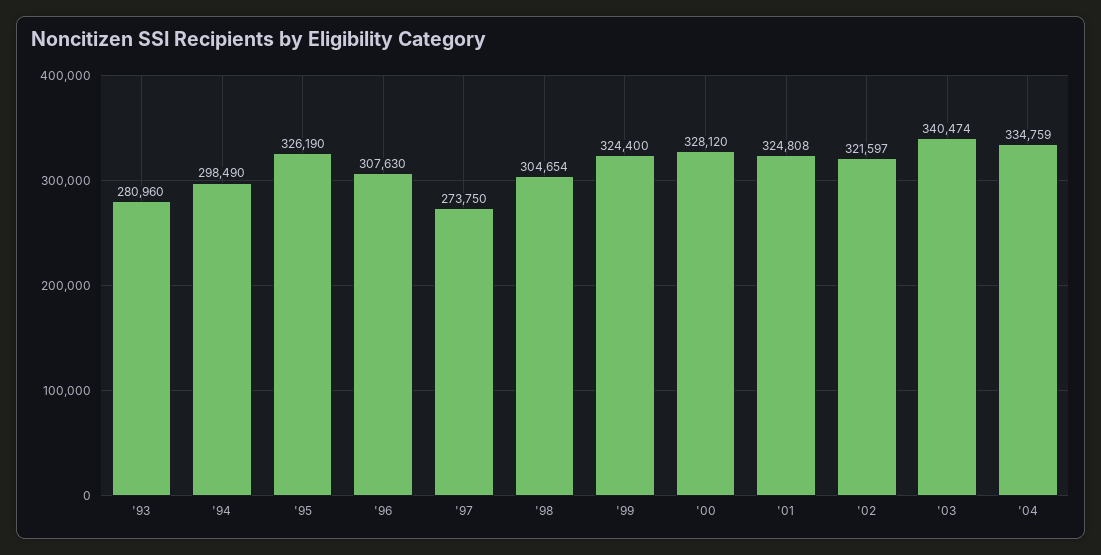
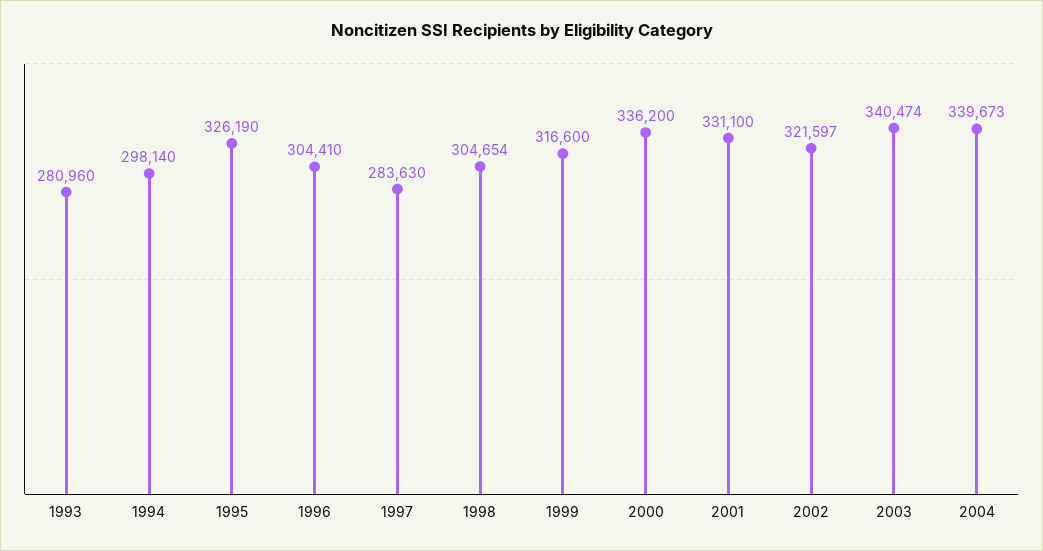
'94: 298490 -> 298140
'96: 307630 -> 304410
'97: 273750 -> 283630
'99: 324400 -> 316600
'00: 328120 -> 336200
'01: 324808 -> 331100
'04: 334759 -> 339673

